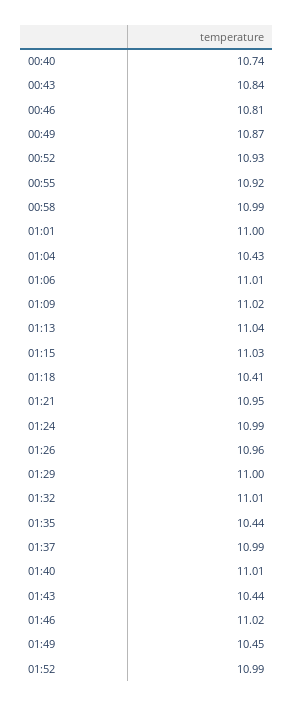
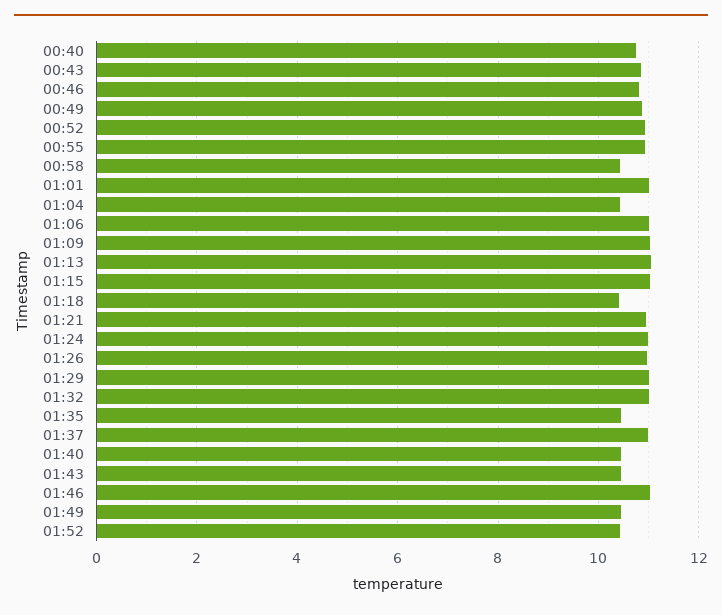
00:58: 10.99 -> 10.4
01:40: 11.01 -> 10.4
01:52: 10.99 -> 10.4

